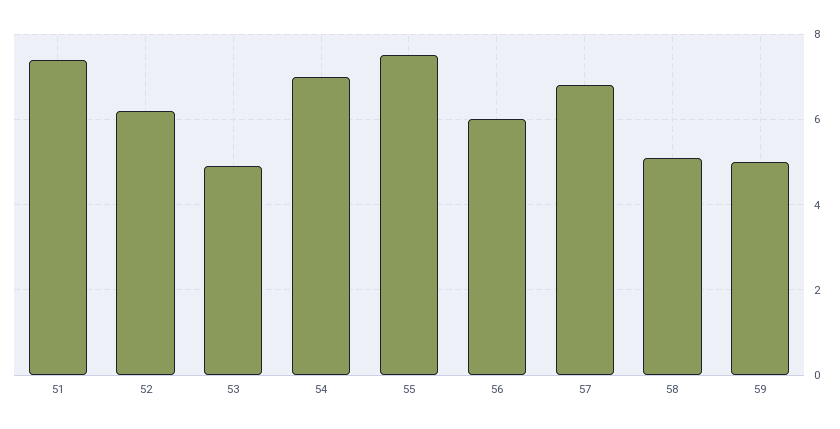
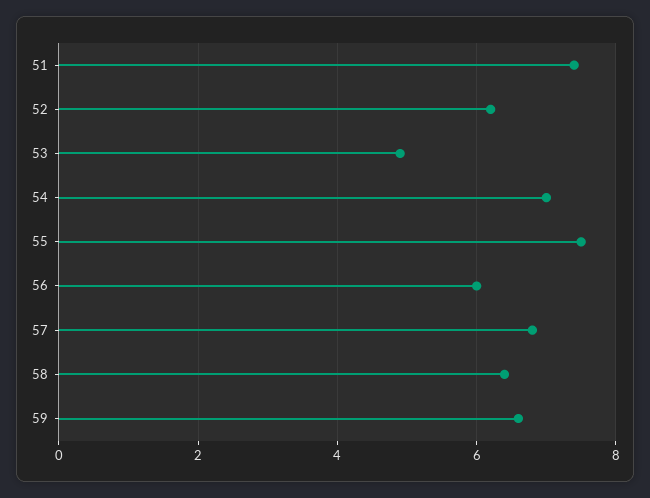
58: 5 -> 6.5
59: 5 -> 6.5

